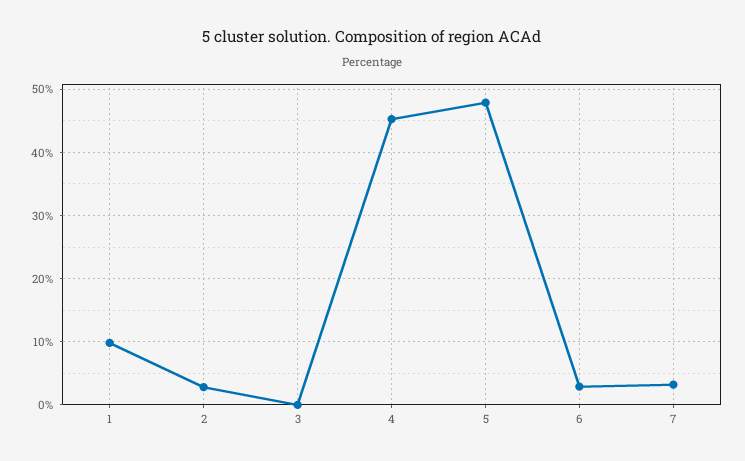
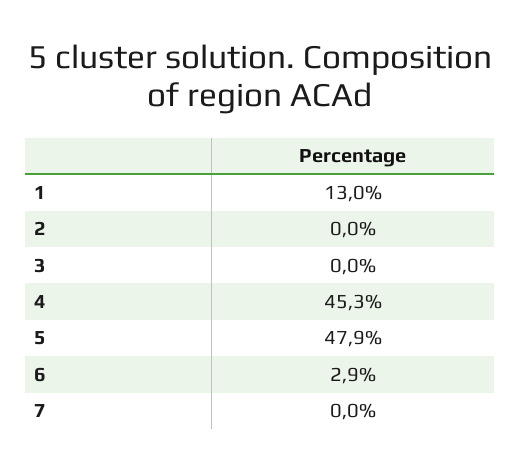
1: 10 -> 13
2: 3 -> 0
7: 3 -> 0

